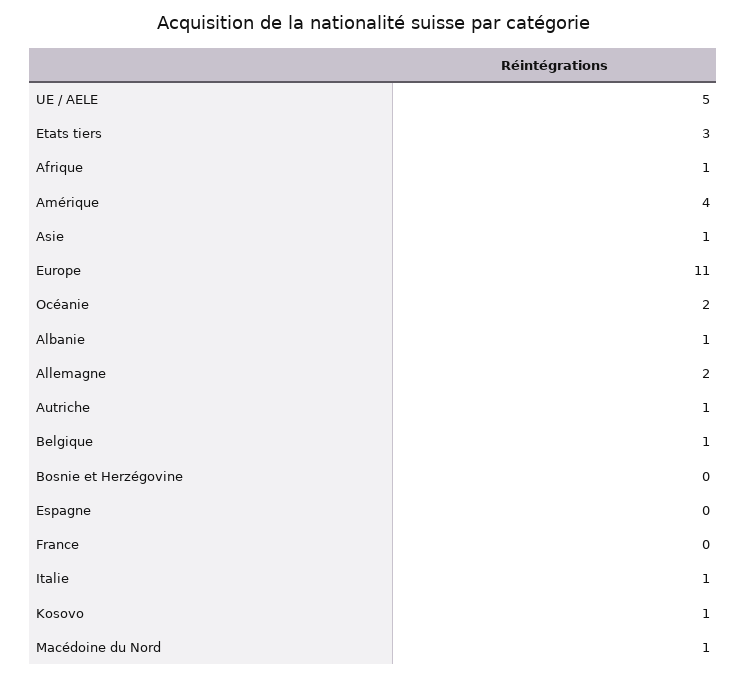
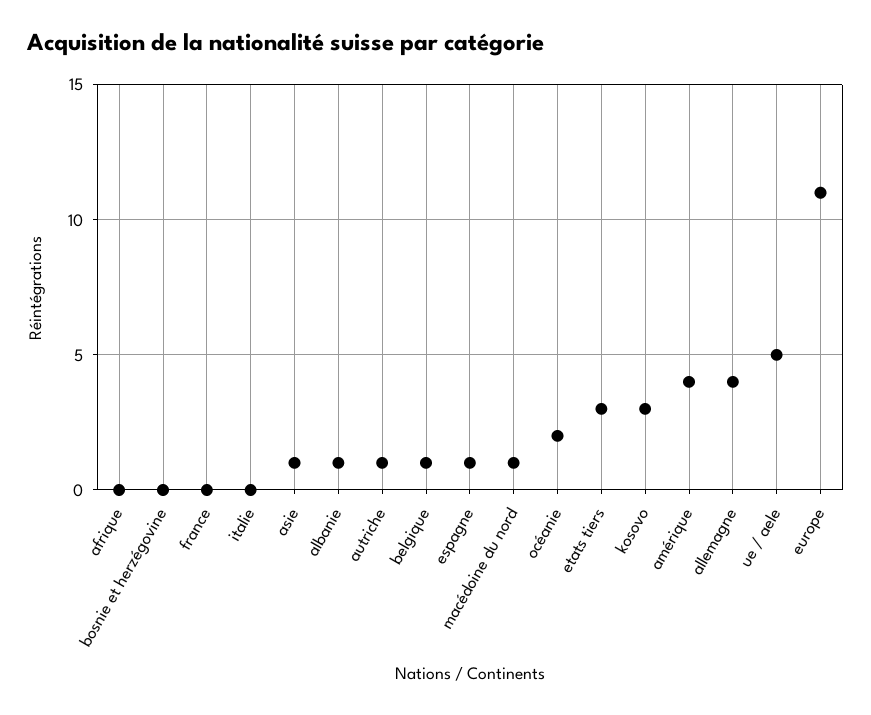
Afrique: 1 -> 0
Allemagne: 2 -> 4
Espagne: 0 -> 1
Italie: 1 -> 0
Kosovo: 1 -> 3

